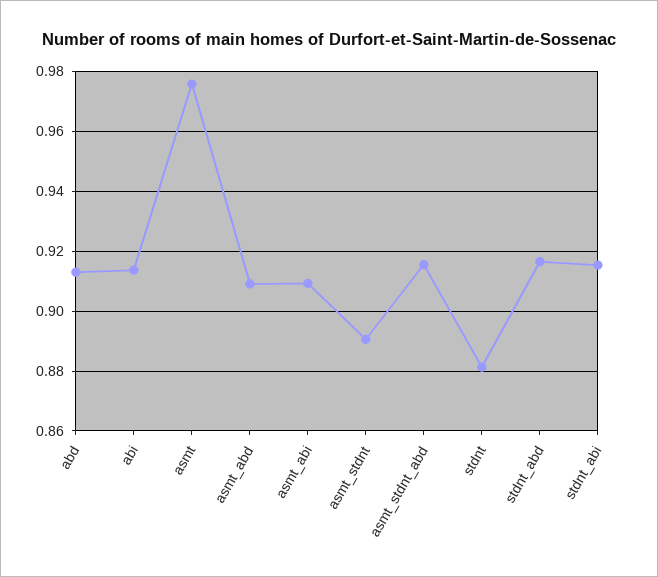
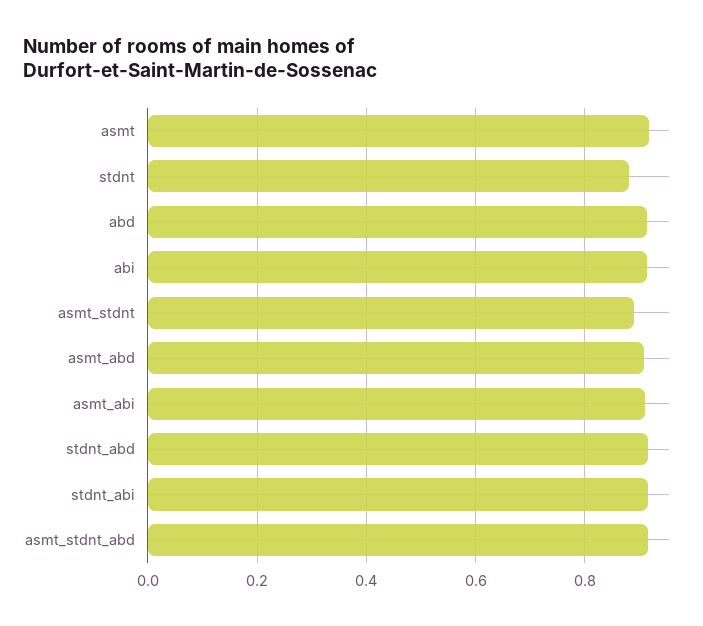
asmt: 0.975 -> 0.92

